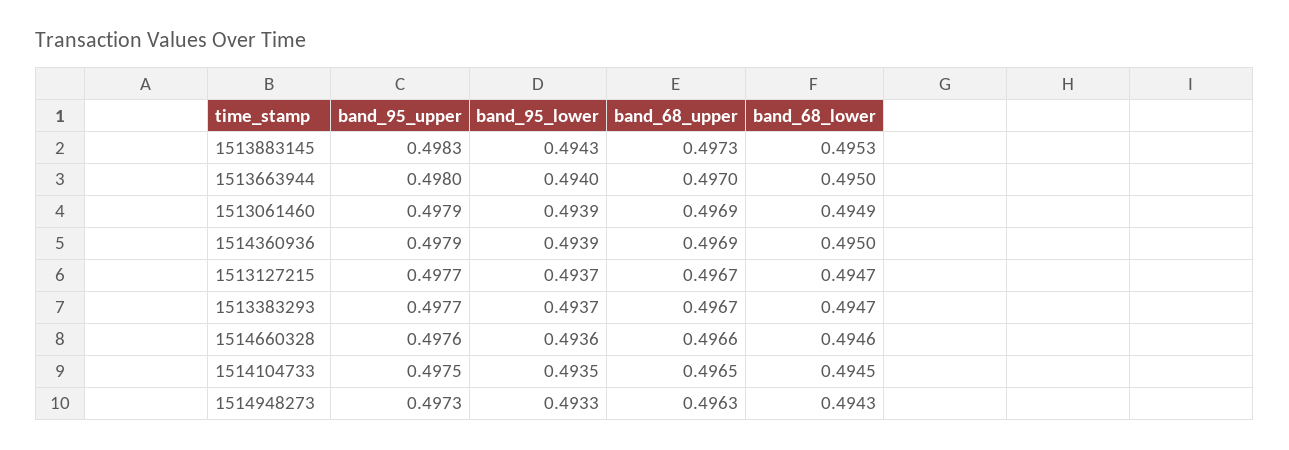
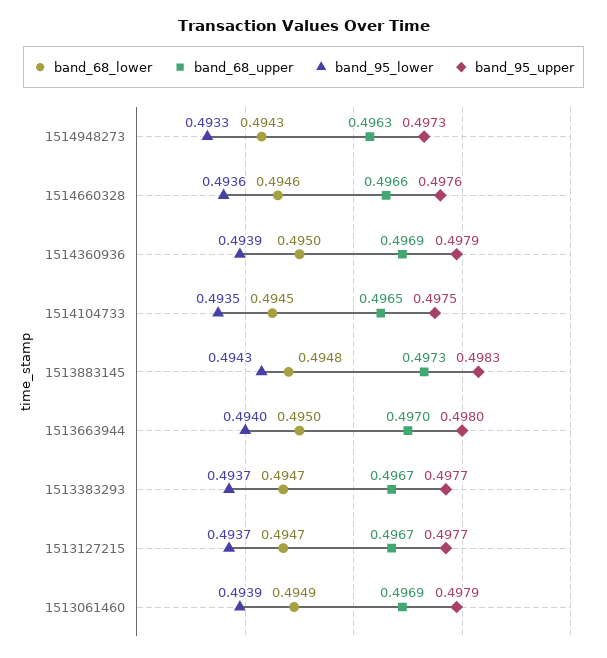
band_68_lower, 1513883145: 0.4953 -> 0.4948

